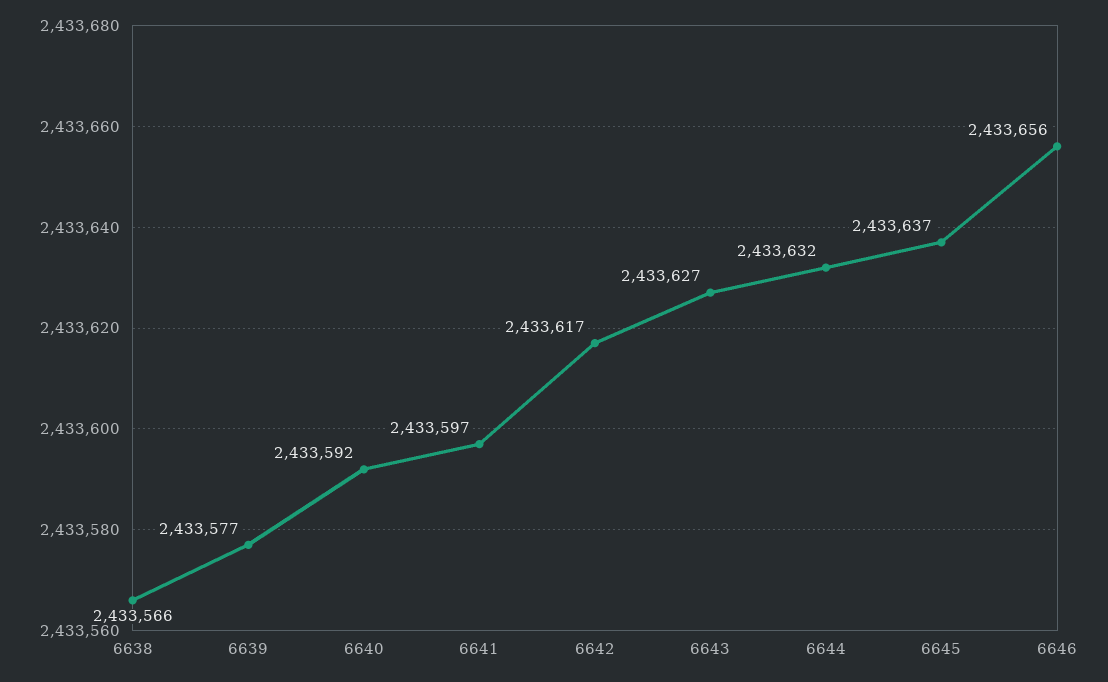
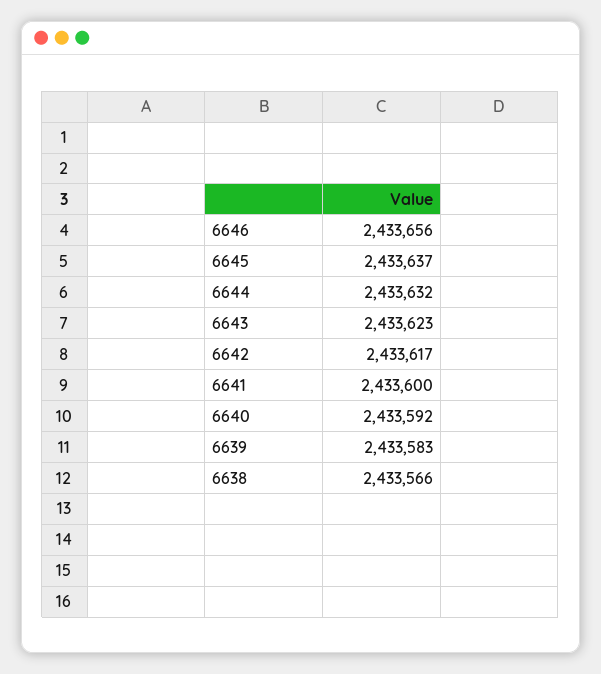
6639: 2433577 -> 2433583
6641: 2433597 -> 2433600
6643: 2433627 -> 2433623

